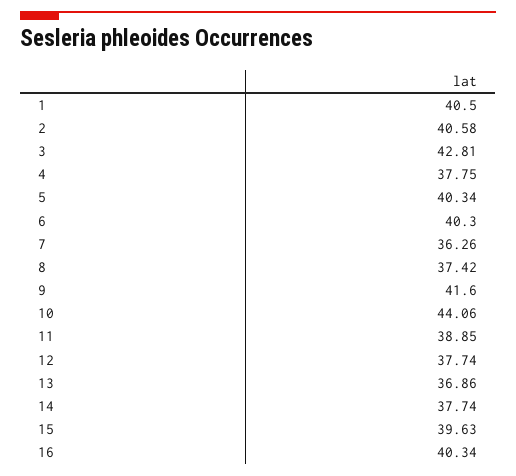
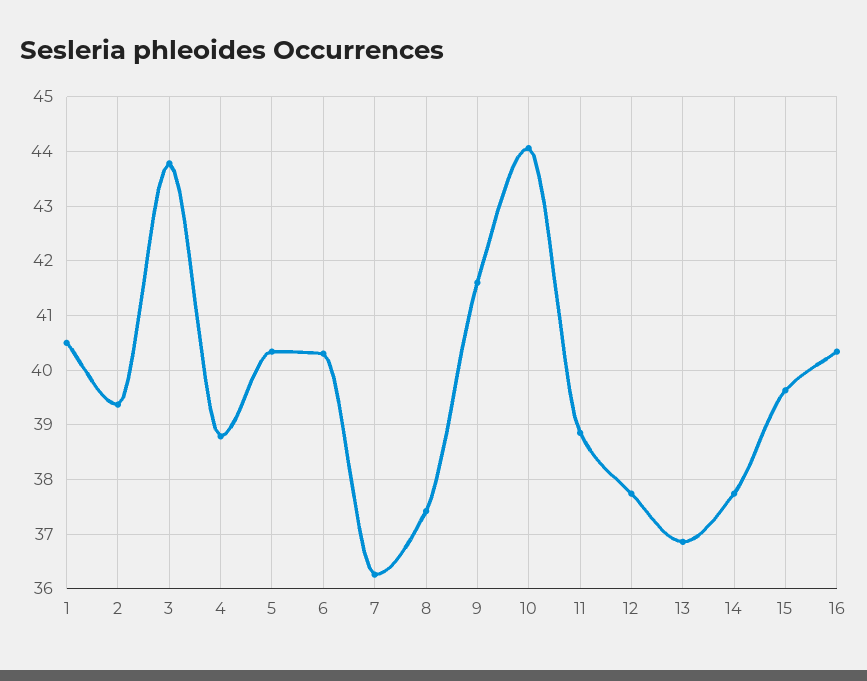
2: 40.58 -> 39.4
3: 42.81 -> 43.8
4: 37.75 -> 38.8

